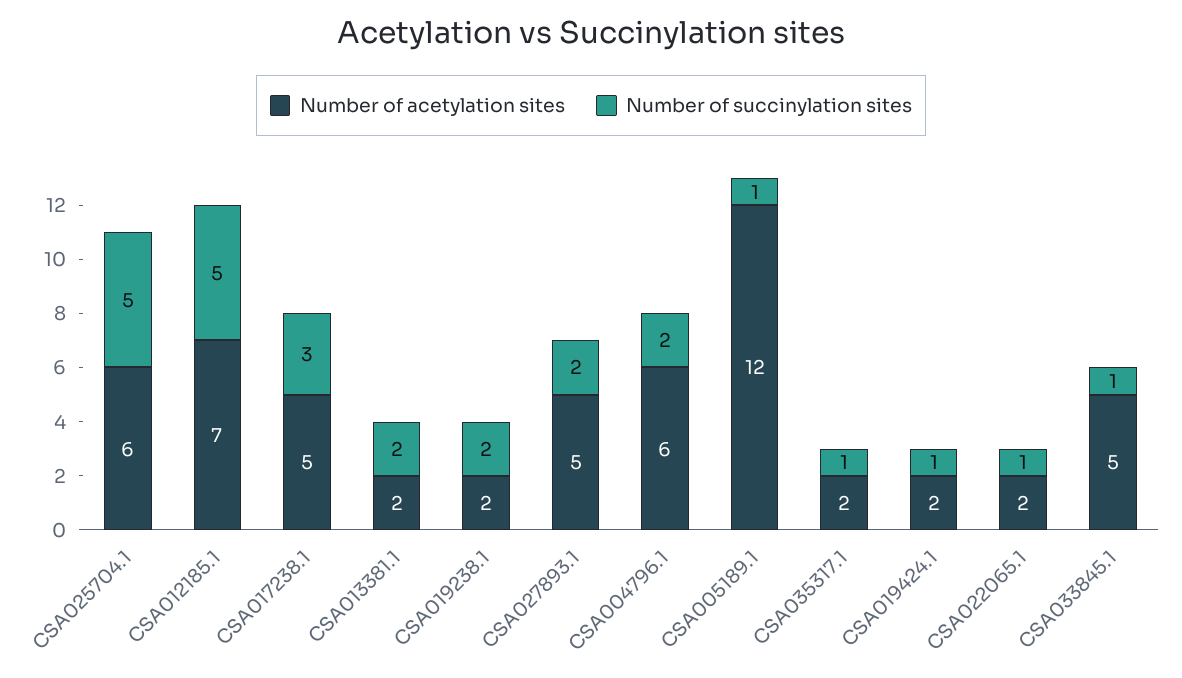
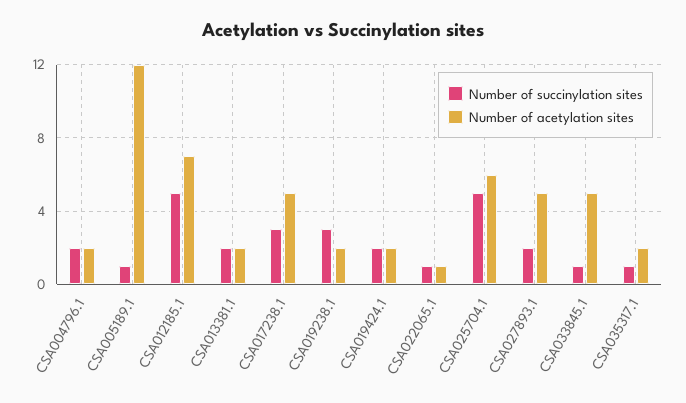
Number of succinylation sites, CSA019238.1: 2 -> 3
Number of acetylation sites, CSA004796.1: 6 -> 2
Number of succinylation sites, CSA019424.1: 1 -> 2
Number of acetylation sites, CSA022065.1: 2 -> 1

